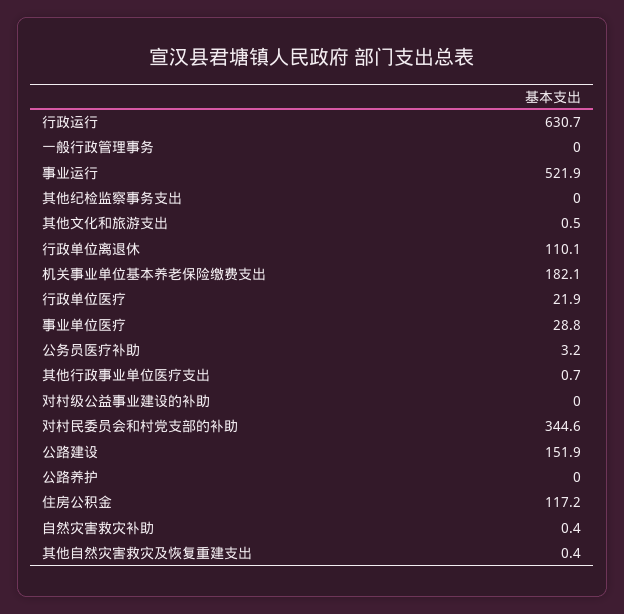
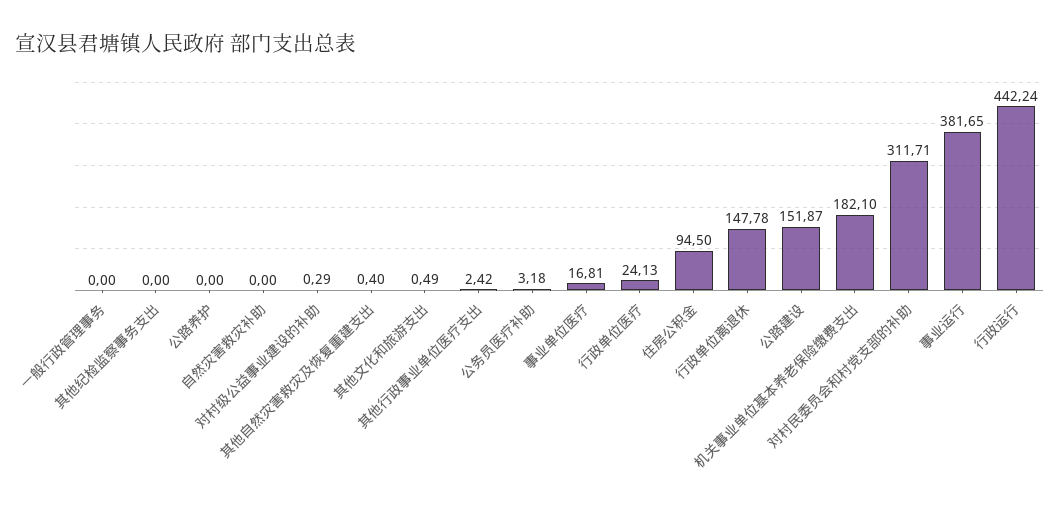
行政运行: 630.7 -> 442.24
事业运行: 521.9 -> 381.65
行政单位离退休: 110.1 -> 147.78
行政单位医疗: 21.9 -> 24.13
事业单位医疗: 28.8 -> 16.81
其他行政事业单位医疗支出: 0.7 -> 2.42
对村级公益事业建设的补助: 0 -> 0.29
对村民委员会和村党支部的补助: 344.6 -> 311.71
住房公积金: 117.2 -> 94.5
自然灾害救灾补助: 0.4 -> 0

